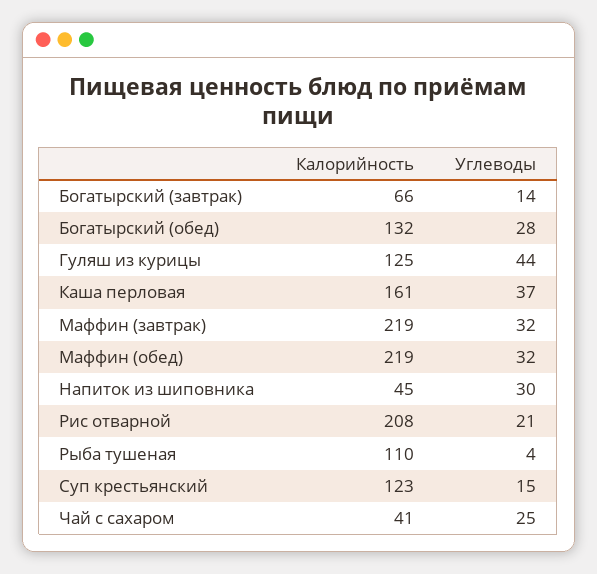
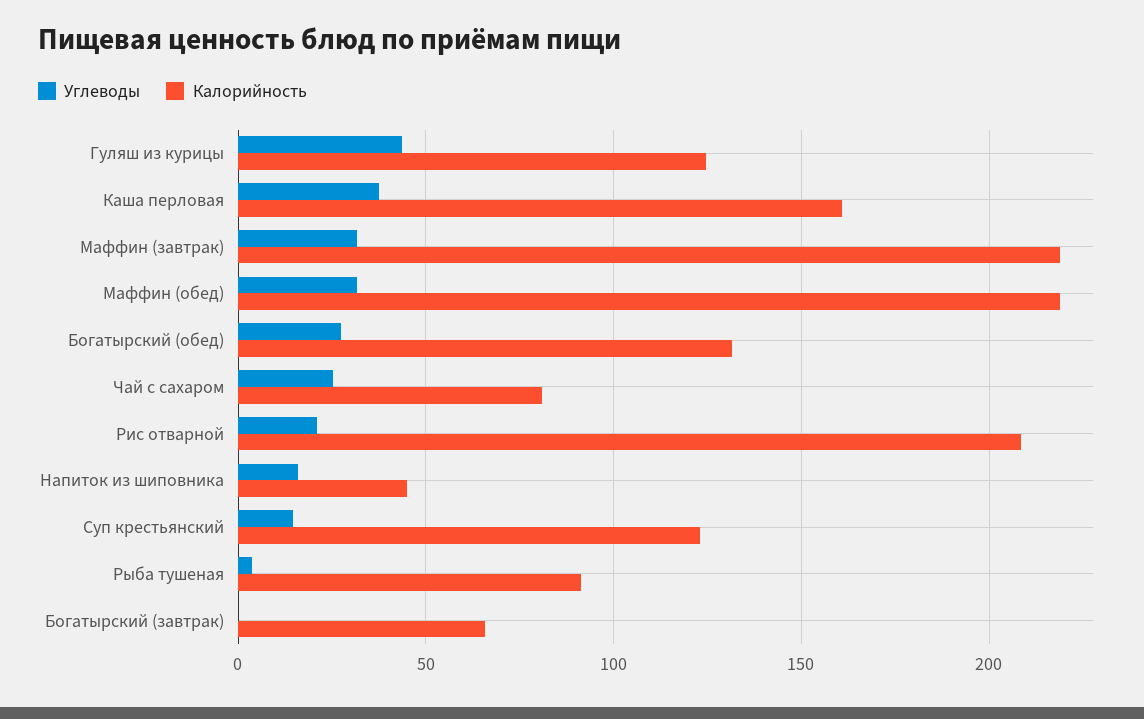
Углеводы, Богатырский (завтрак): 14 -> 0
Углеводы, Напиток из шиповника: 30 -> 15
Калорийность, Рыба тушеная: 110 -> 90
Калорийность, Чай с сахаром: 41 -> 80

